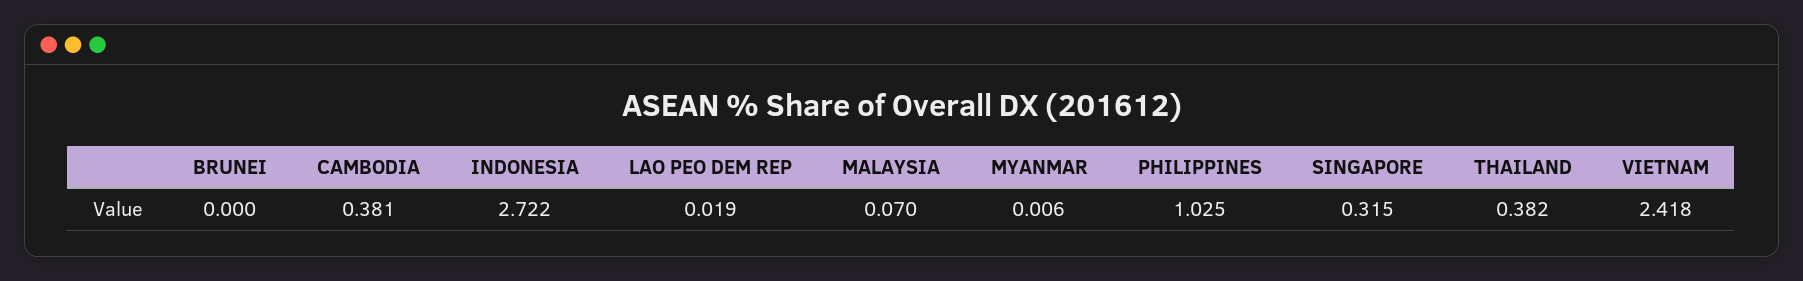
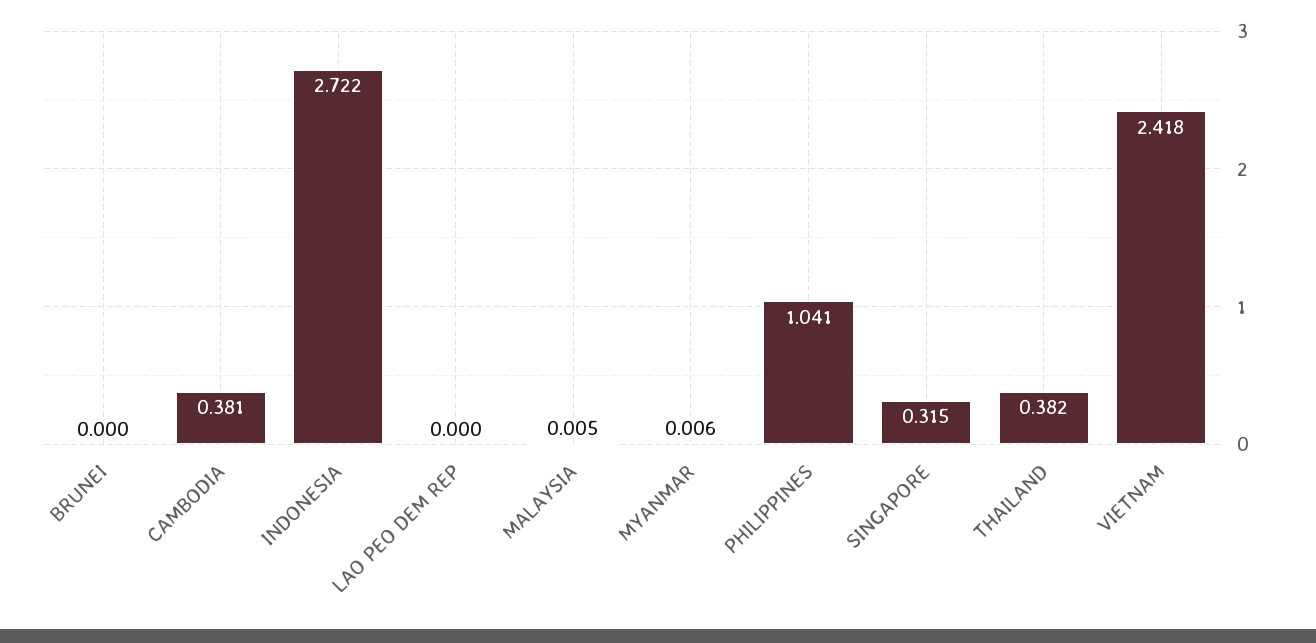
LAO PEO DEM REP: 0.019 -> 0
MALAYSIA: 0.07 -> 0.005
PHILIPPINES: 1.025 -> 1.041

